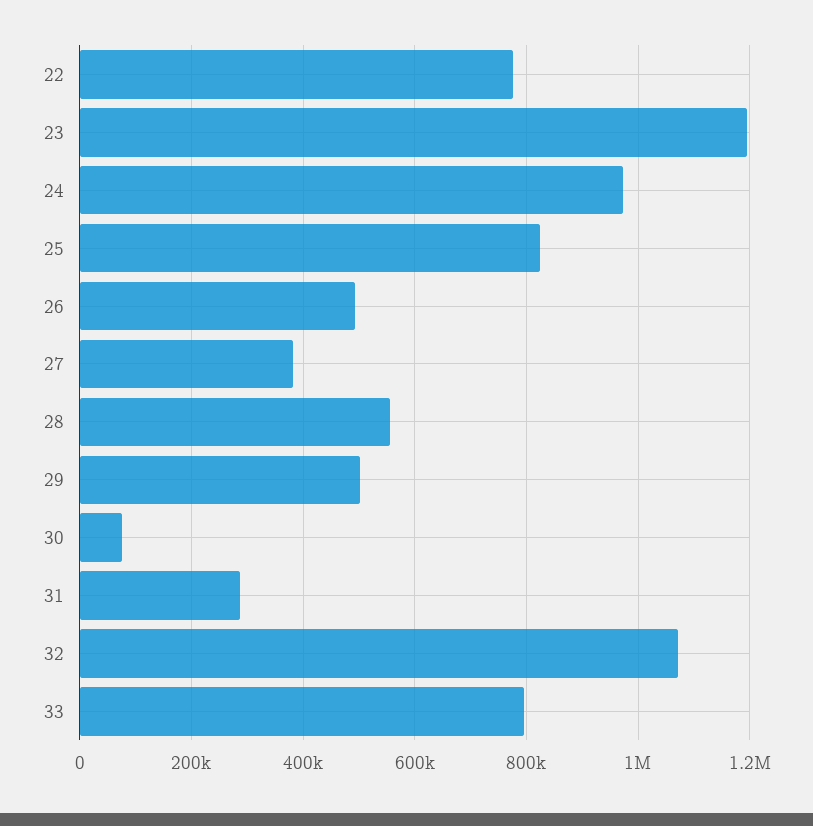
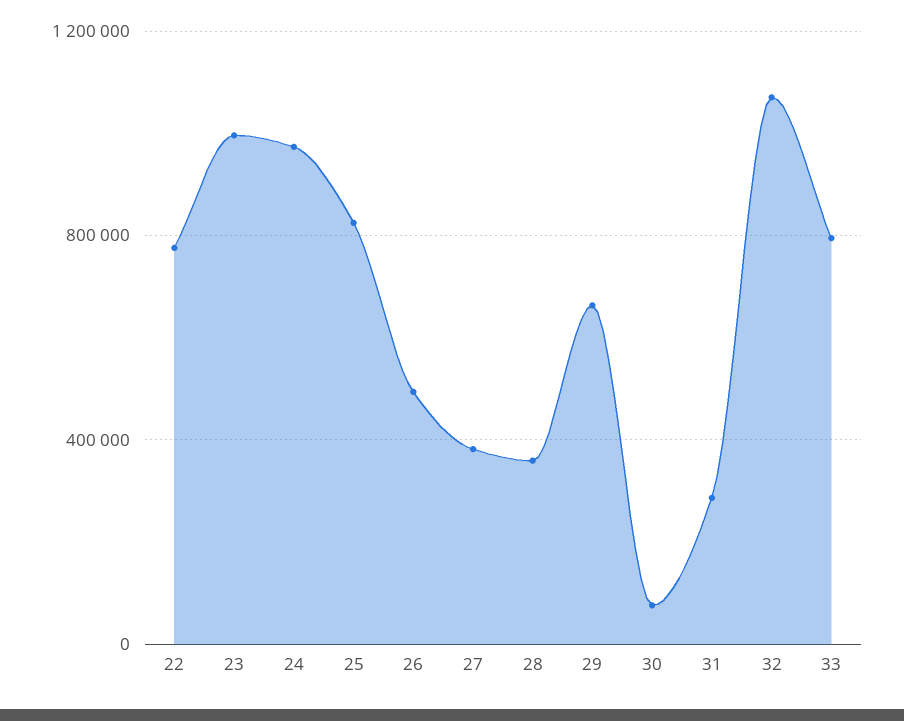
23: 1200000 -> 1000000
28: 560000 -> 350000
29: 500000 -> 650000

